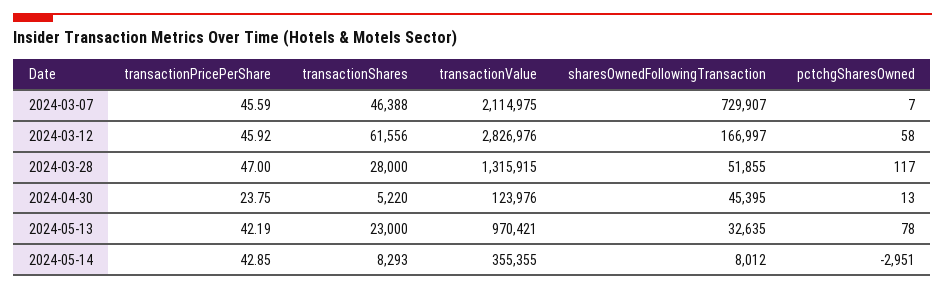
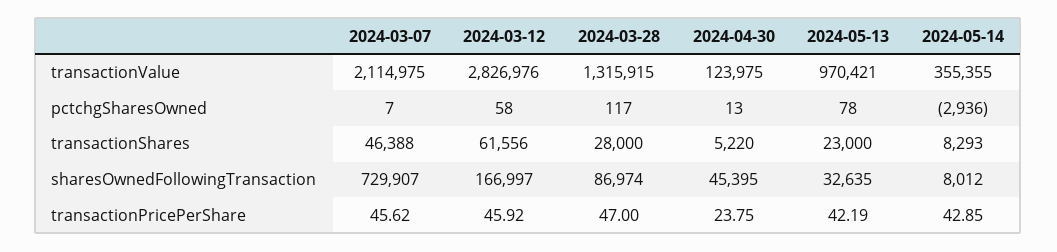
transactionPricePerShare, 2024-03-07: 45.59 -> 45.62
sharesOwnedFollowingTransaction, 2024-03-28: 51855 -> 86974
transactionValue, 2024-04-30: 123976 -> 123975
pctchgSharesOwned, 2024-05-14: -2951 -> -2936

